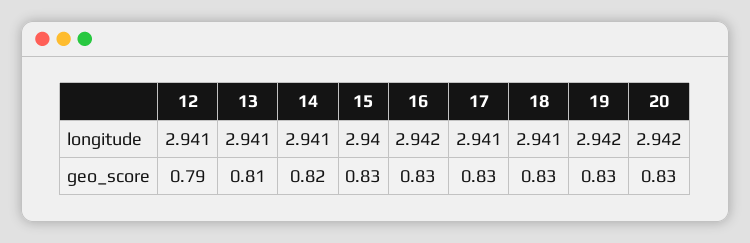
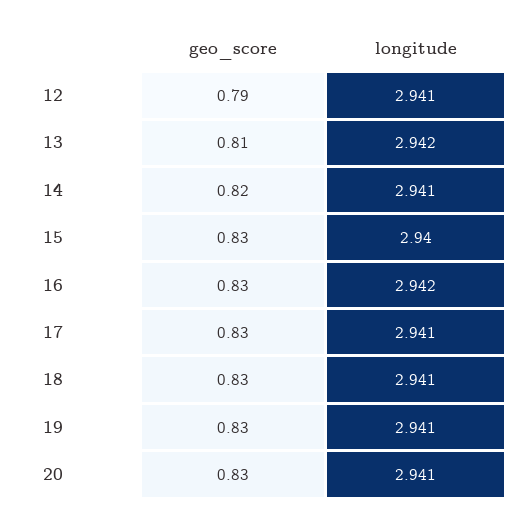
13, longitude: 2.941 -> 2.942
19, longitude: 2.942 -> 2.941
20, longitude: 2.942 -> 2.941

